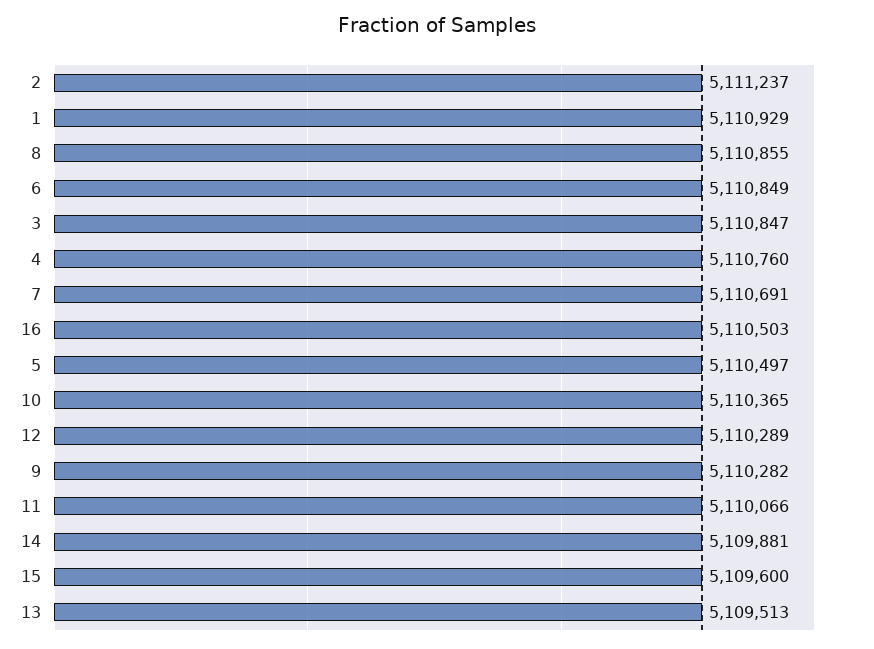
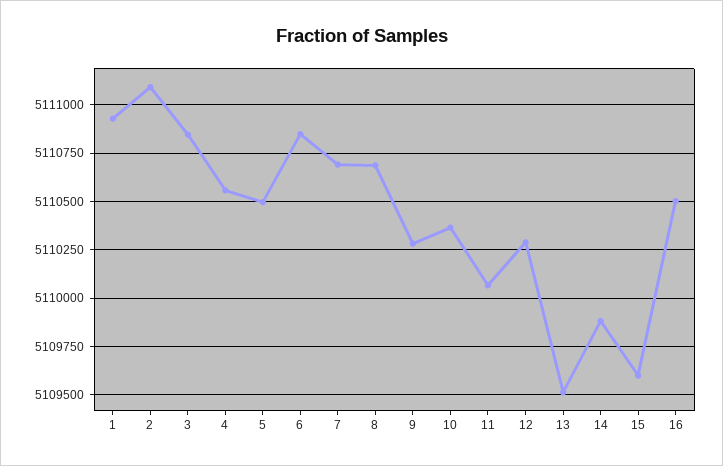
2: 5111237 -> 5111100
8: 5110855 -> 5110700
4: 5110760 -> 5110550

